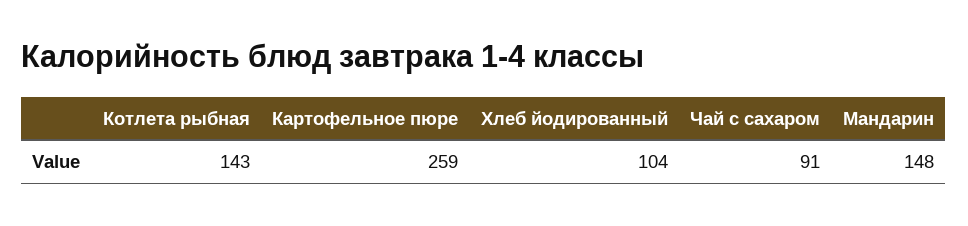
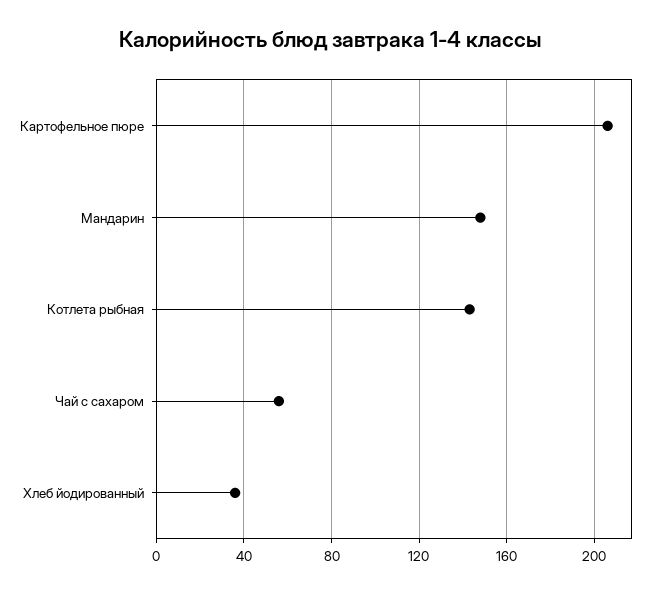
Картофельное пюре: 259 -> 205
Хлеб йодированный: 104 -> 35
Чай с сахаром: 91 -> 55

